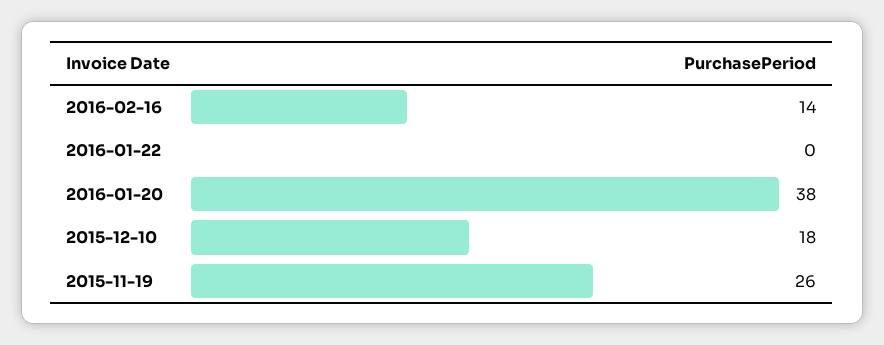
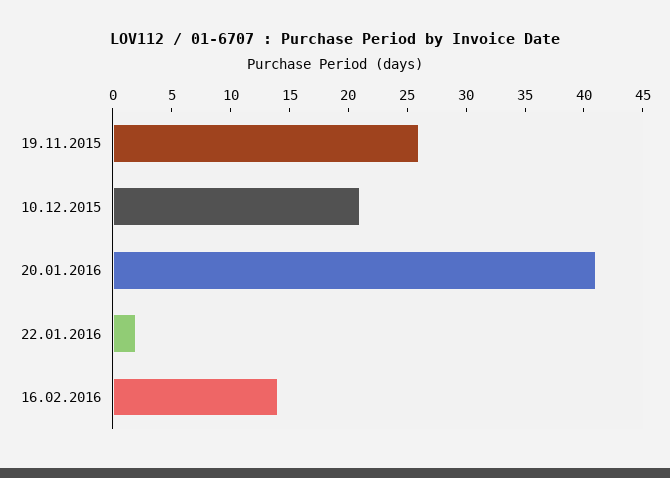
2016-01-22: 0 -> 2
2016-01-20: 38 -> 41
2015-12-10: 18 -> 21

